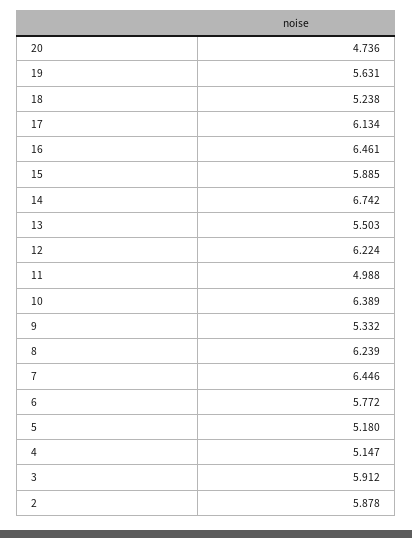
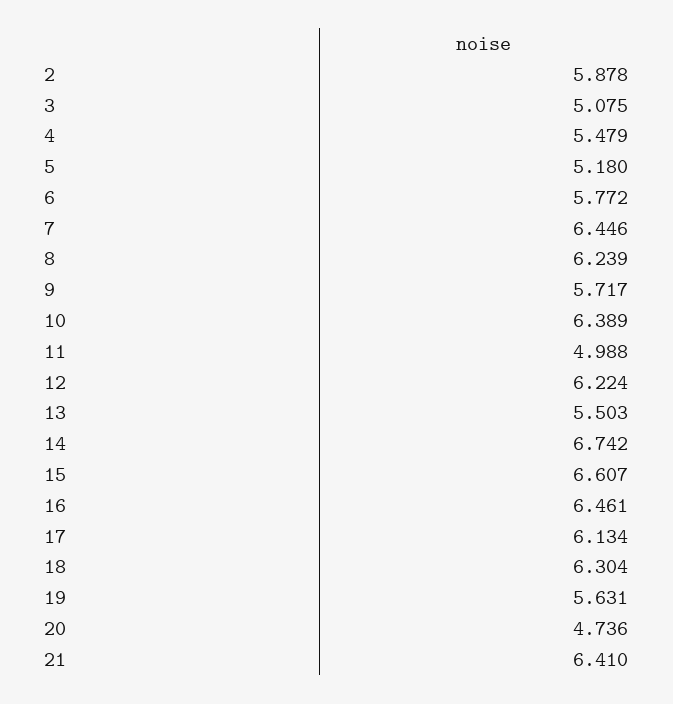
18: 5.238 -> 6.304
15: 5.885 -> 6.607
9: 5.332 -> 5.717
4: 5.147 -> 5.479
3: 5.912 -> 5.075
21: none -> 6.41

